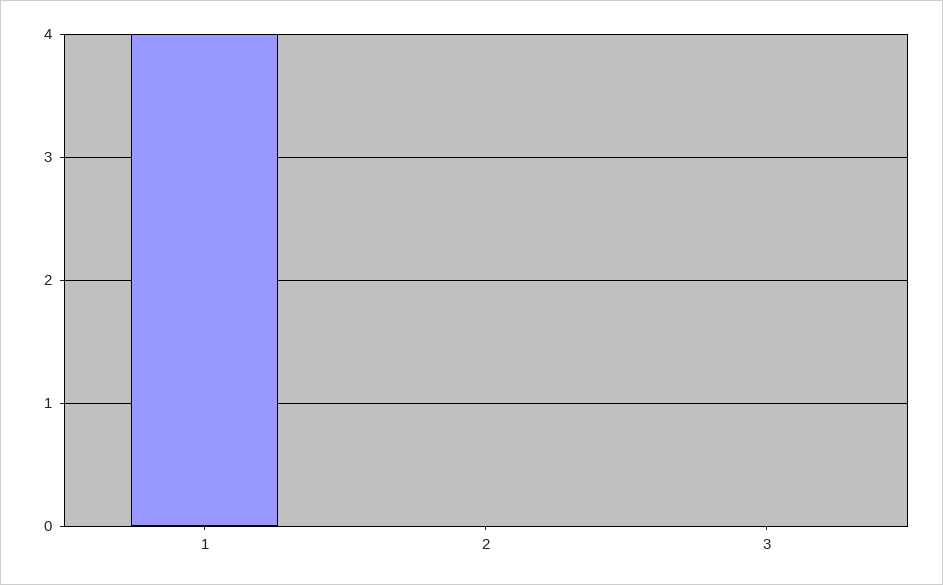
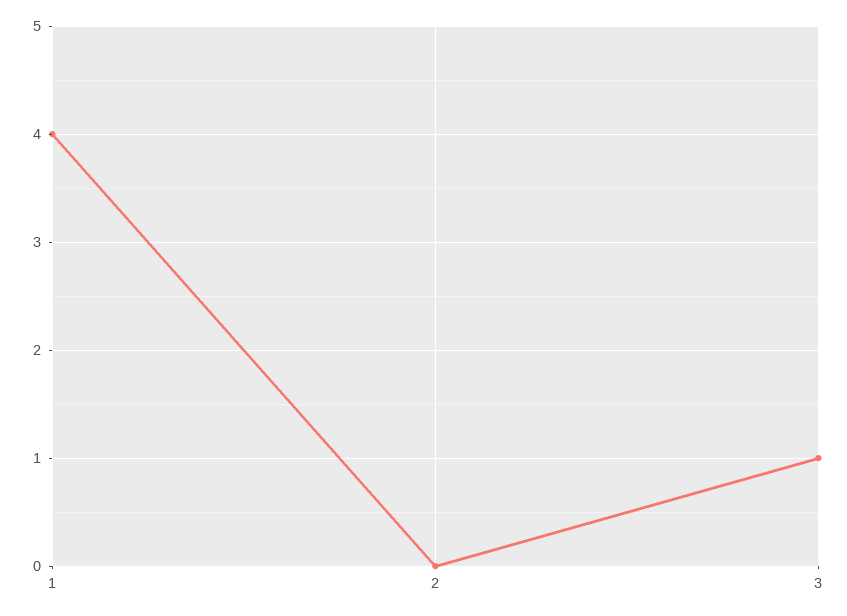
3: 0 -> 1

